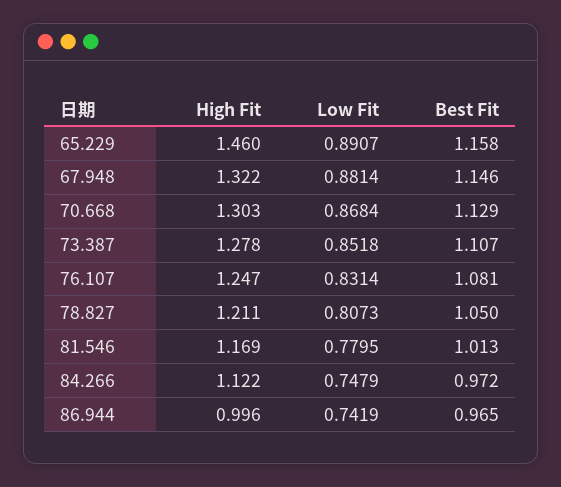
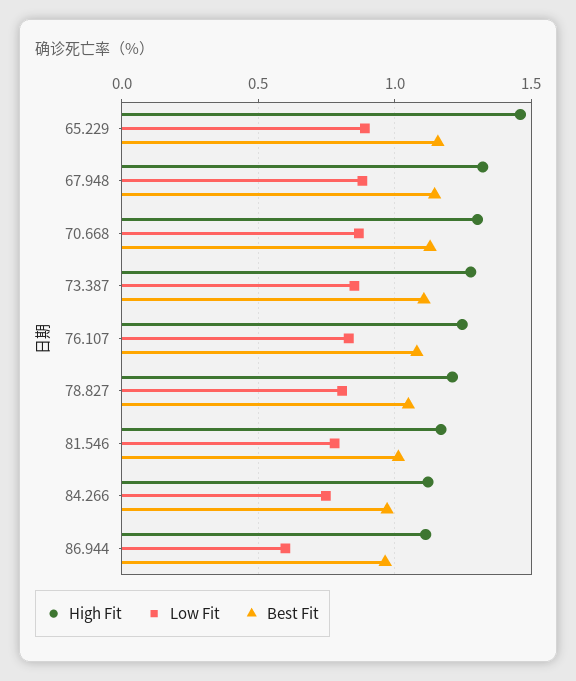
High Fit, 86.944: 0.996 -> 1.1
Low Fit, 86.944: 0.7419 -> 0.6

